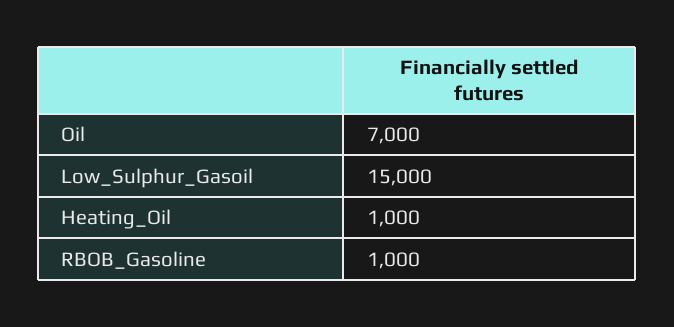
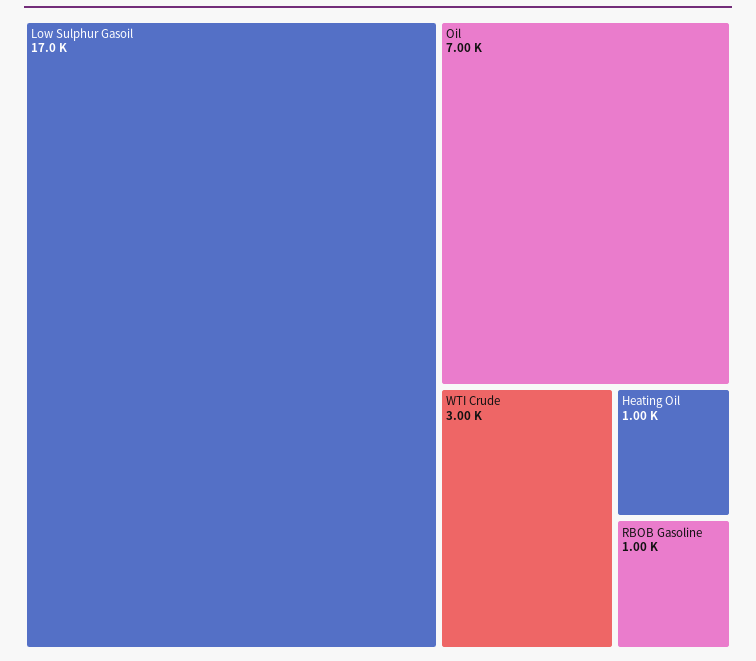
Low_Sulphur_Gasoil: 15000 -> 17000
WTI Crude: none -> 3000

